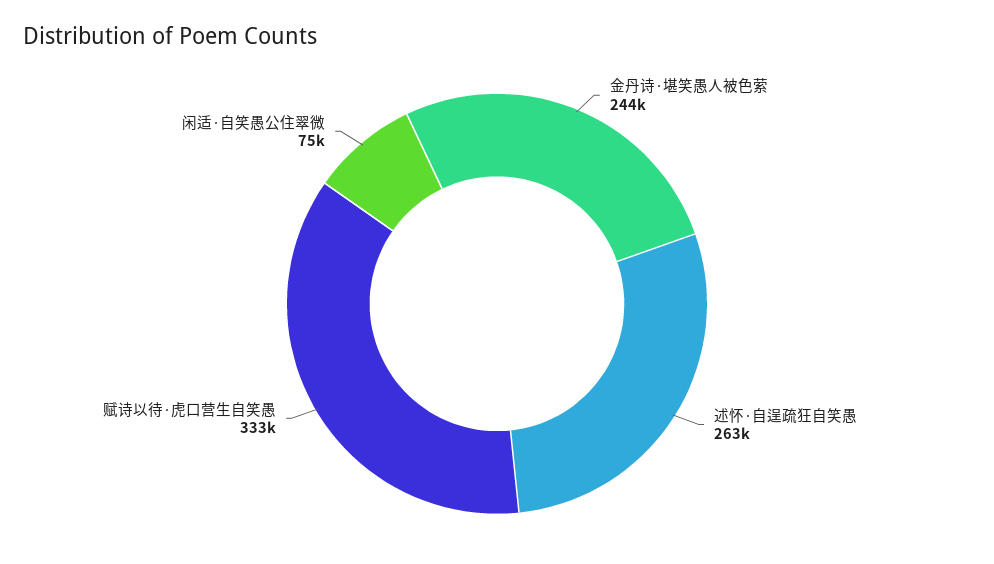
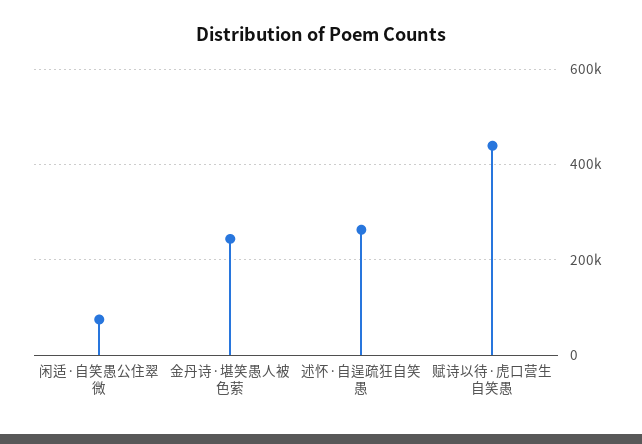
赋诗以待·虎口营生自笑愚: 333000 -> 440000

